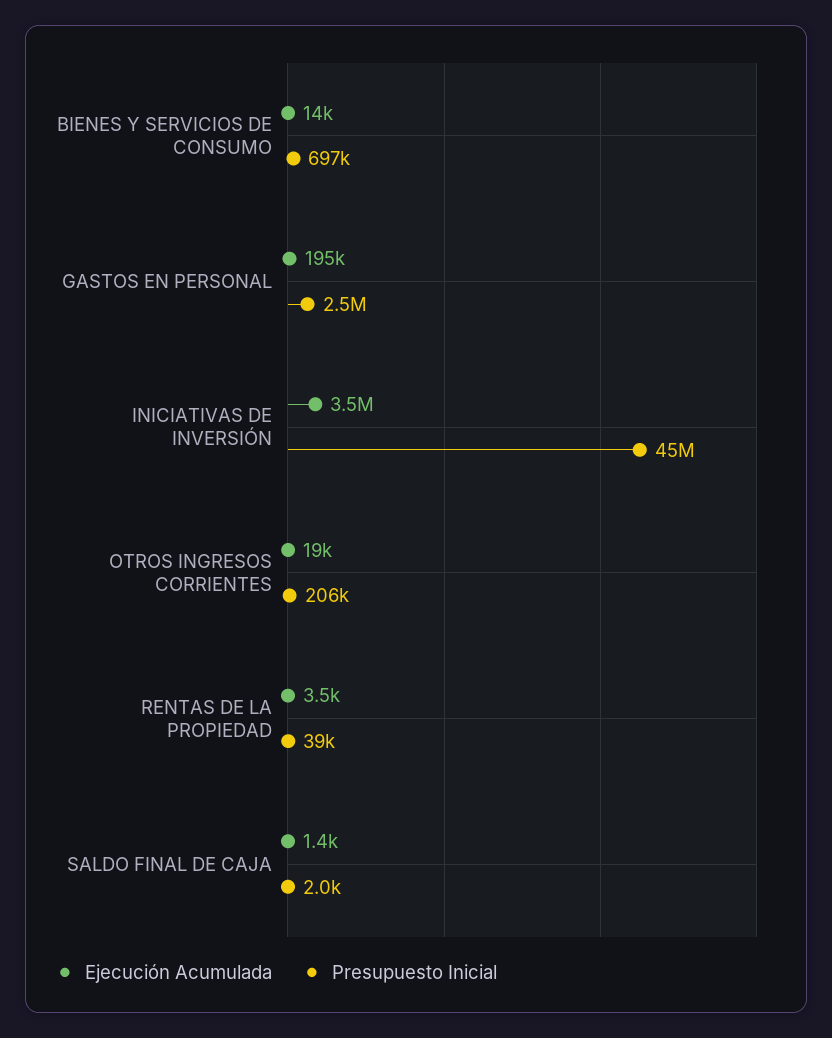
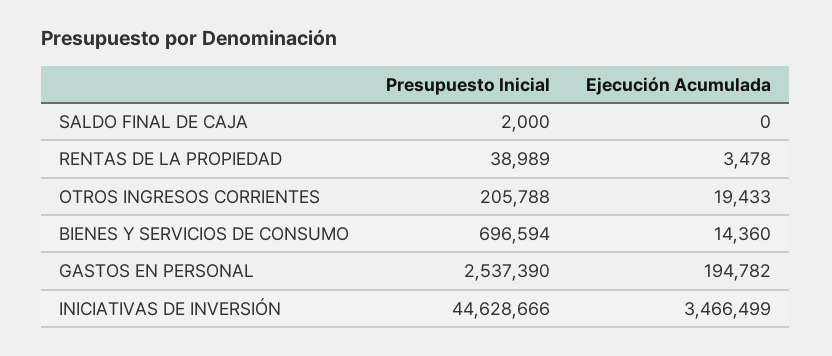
Ejecución Acumulada, SALDO FINAL DE CAJA: 1400 -> 0

